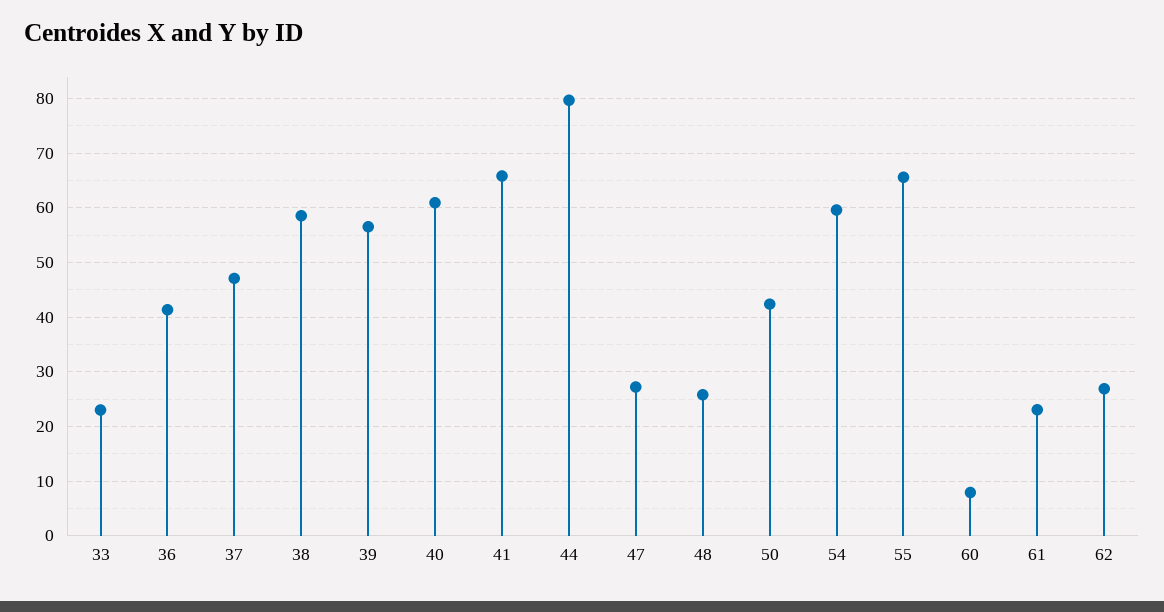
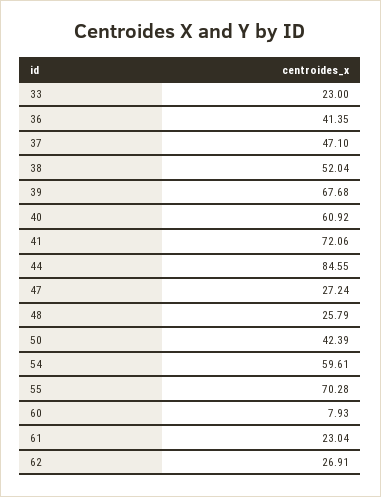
38: 58 -> 52.04
39: 56 -> 67.68
41: 66 -> 72.06
44: 80 -> 84.55
55: 66 -> 70.28

